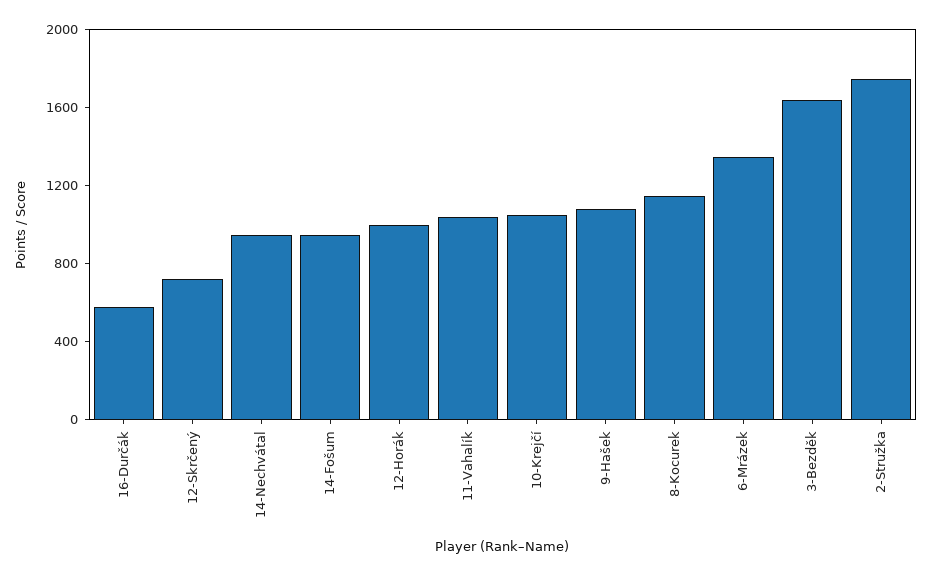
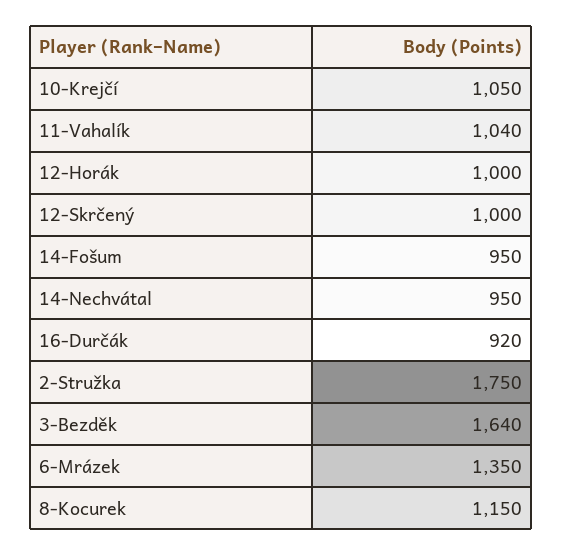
16-Durčák: 600 -> 920
12-Skrčený: 700 -> 1000
9-Hašek: 1100 -> none

